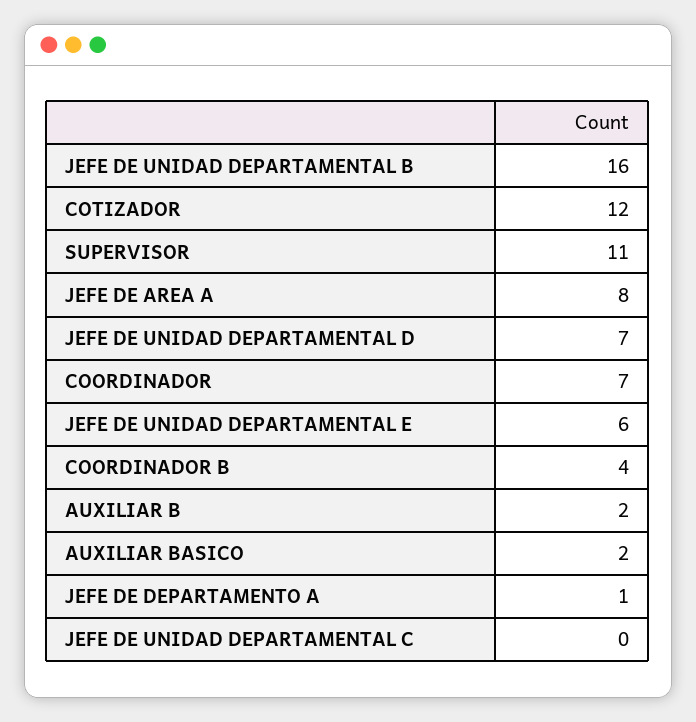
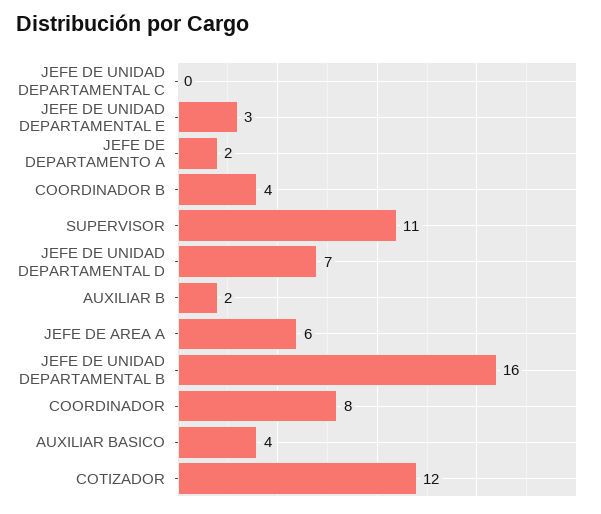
JEFE DE AREA A: 8 -> 6
COORDINADOR: 7 -> 8
JEFE DE UNIDAD DEPARTAMENTAL E: 6 -> 3
AUXILIAR BASICO: 2 -> 4
JEFE DE DEPARTAMENTO A: 1 -> 2

